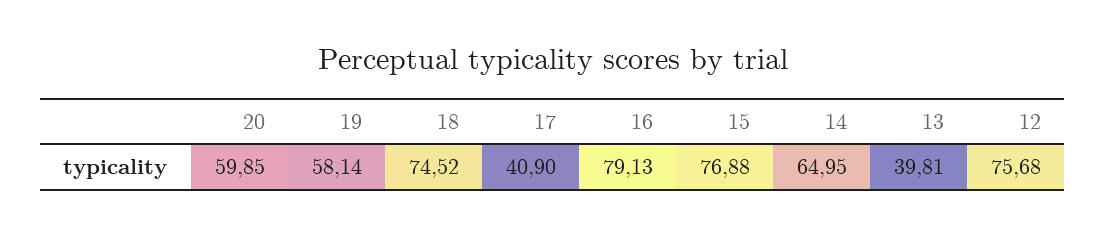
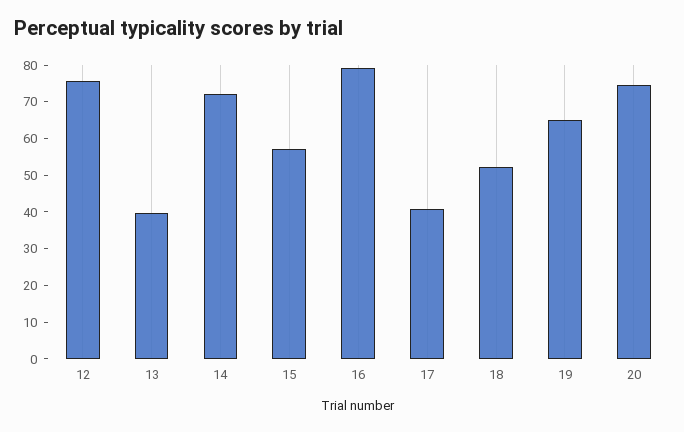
20: 59.85 -> 75
19: 58.14 -> 65
18: 74.52 -> 52.5
15: 76.88 -> 57.5
14: 64.95 -> 72.5

